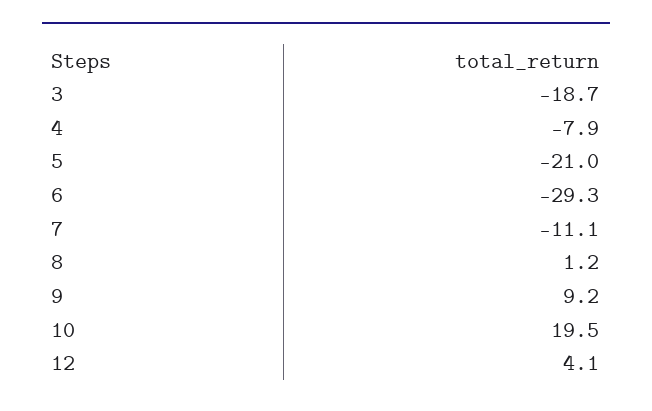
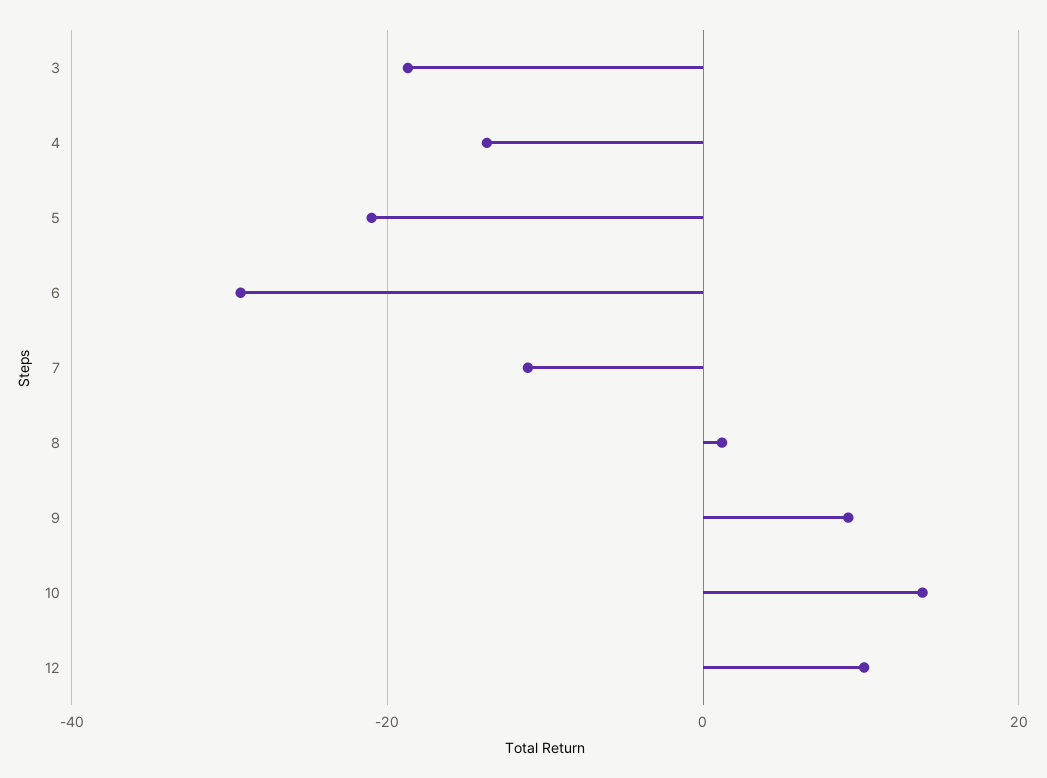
4: -7.9 -> -14
10: 19.5 -> 14
12: 4.1 -> 10

